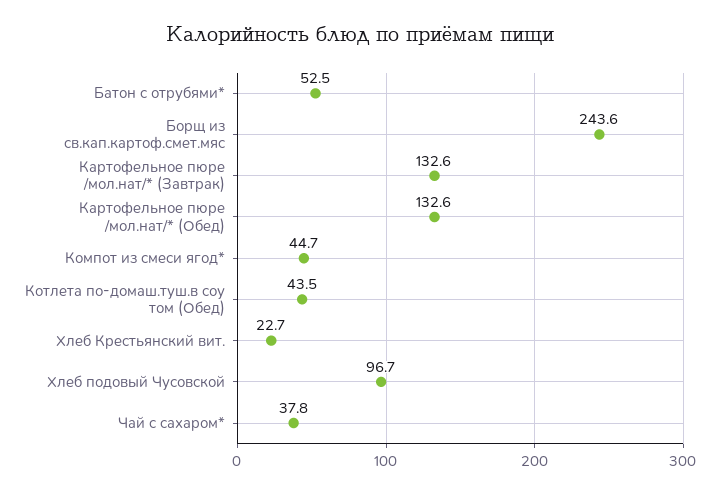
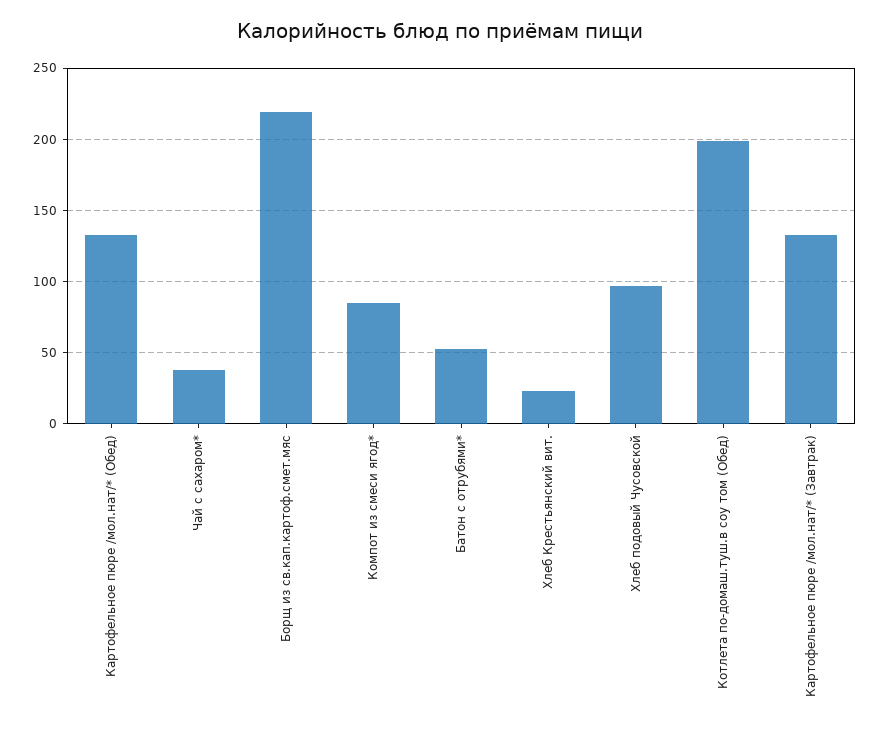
Борщ из св.кап.картоф.смет.мяс: 243.6 -> 220
Компот из смеси ягод*: 44.7 -> 85
Котлета по-домаш.туш.в соу том (Обед): 43.5 -> 200

